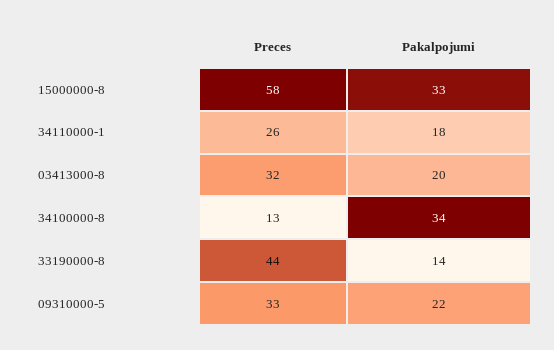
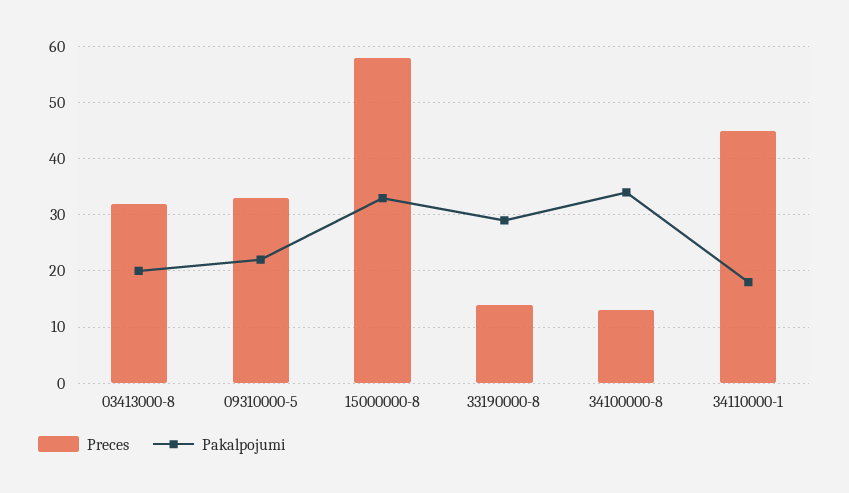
Preces, 34110000-1: 26 -> 45
Preces, 33190000-8: 44 -> 15
Pakalpojumi, 33190000-8: 14 -> 30

